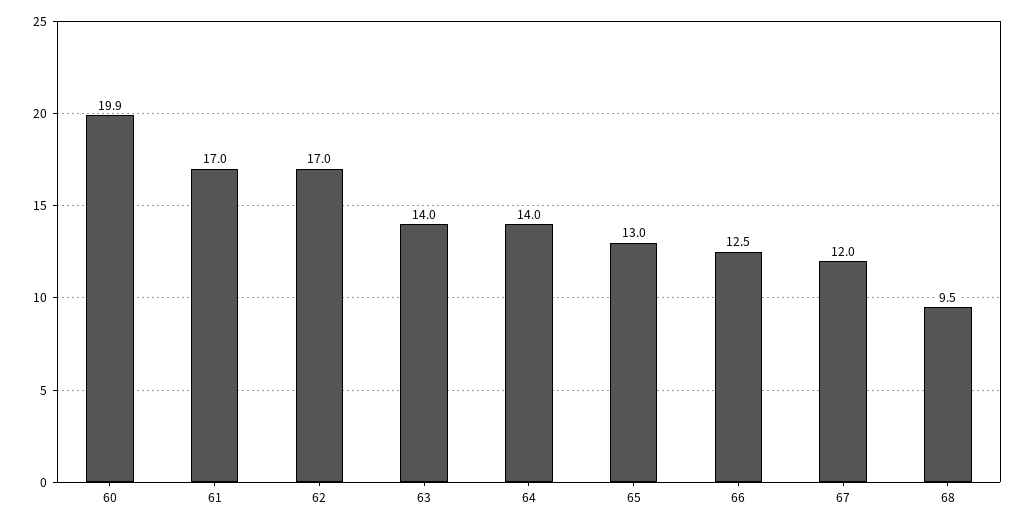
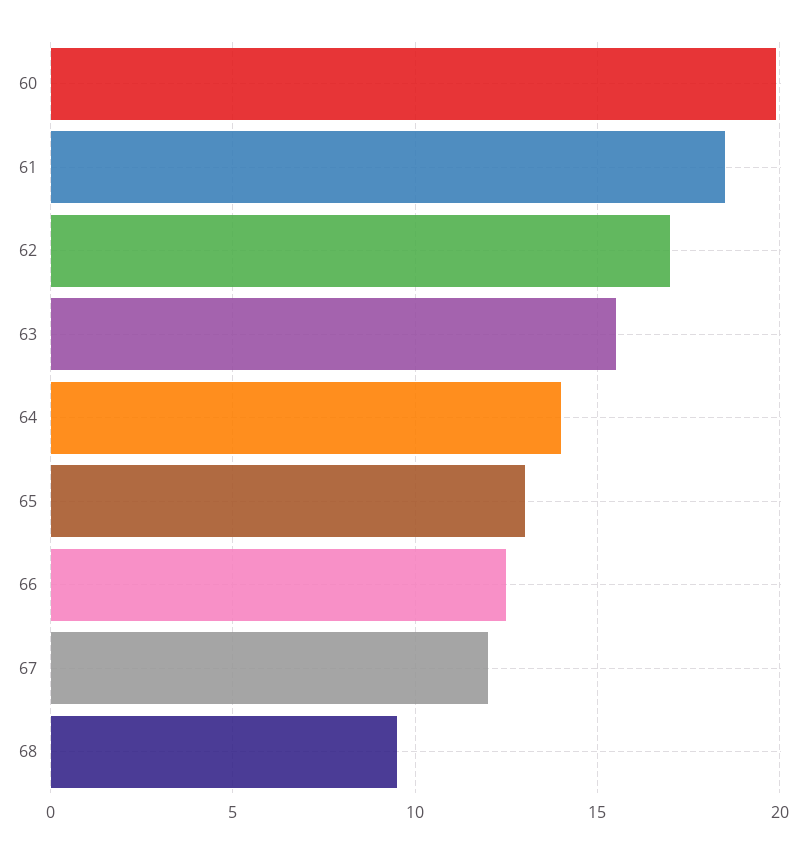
61: 17 -> 18.5
63: 14 -> 15.5

